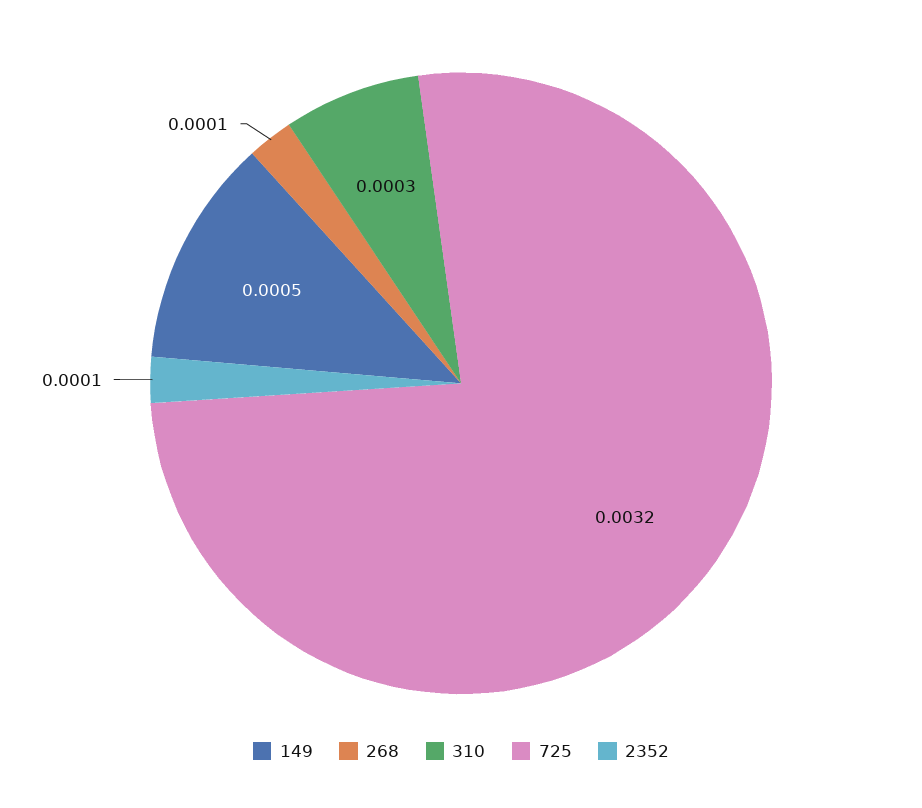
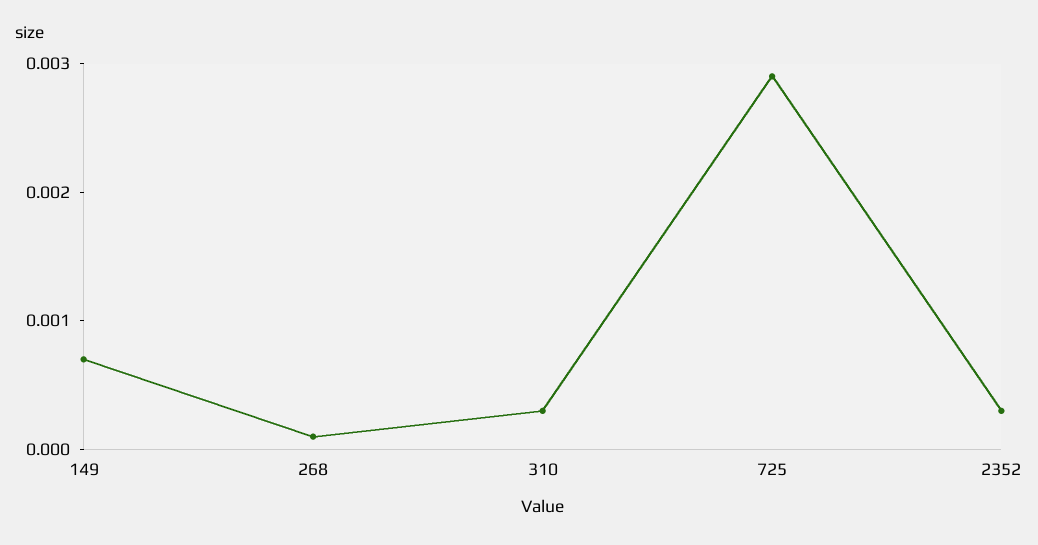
149: 0.0005 -> 0.0007
725: 0.0032 -> 0.0029
2352: 0.0001 -> 0.0003

